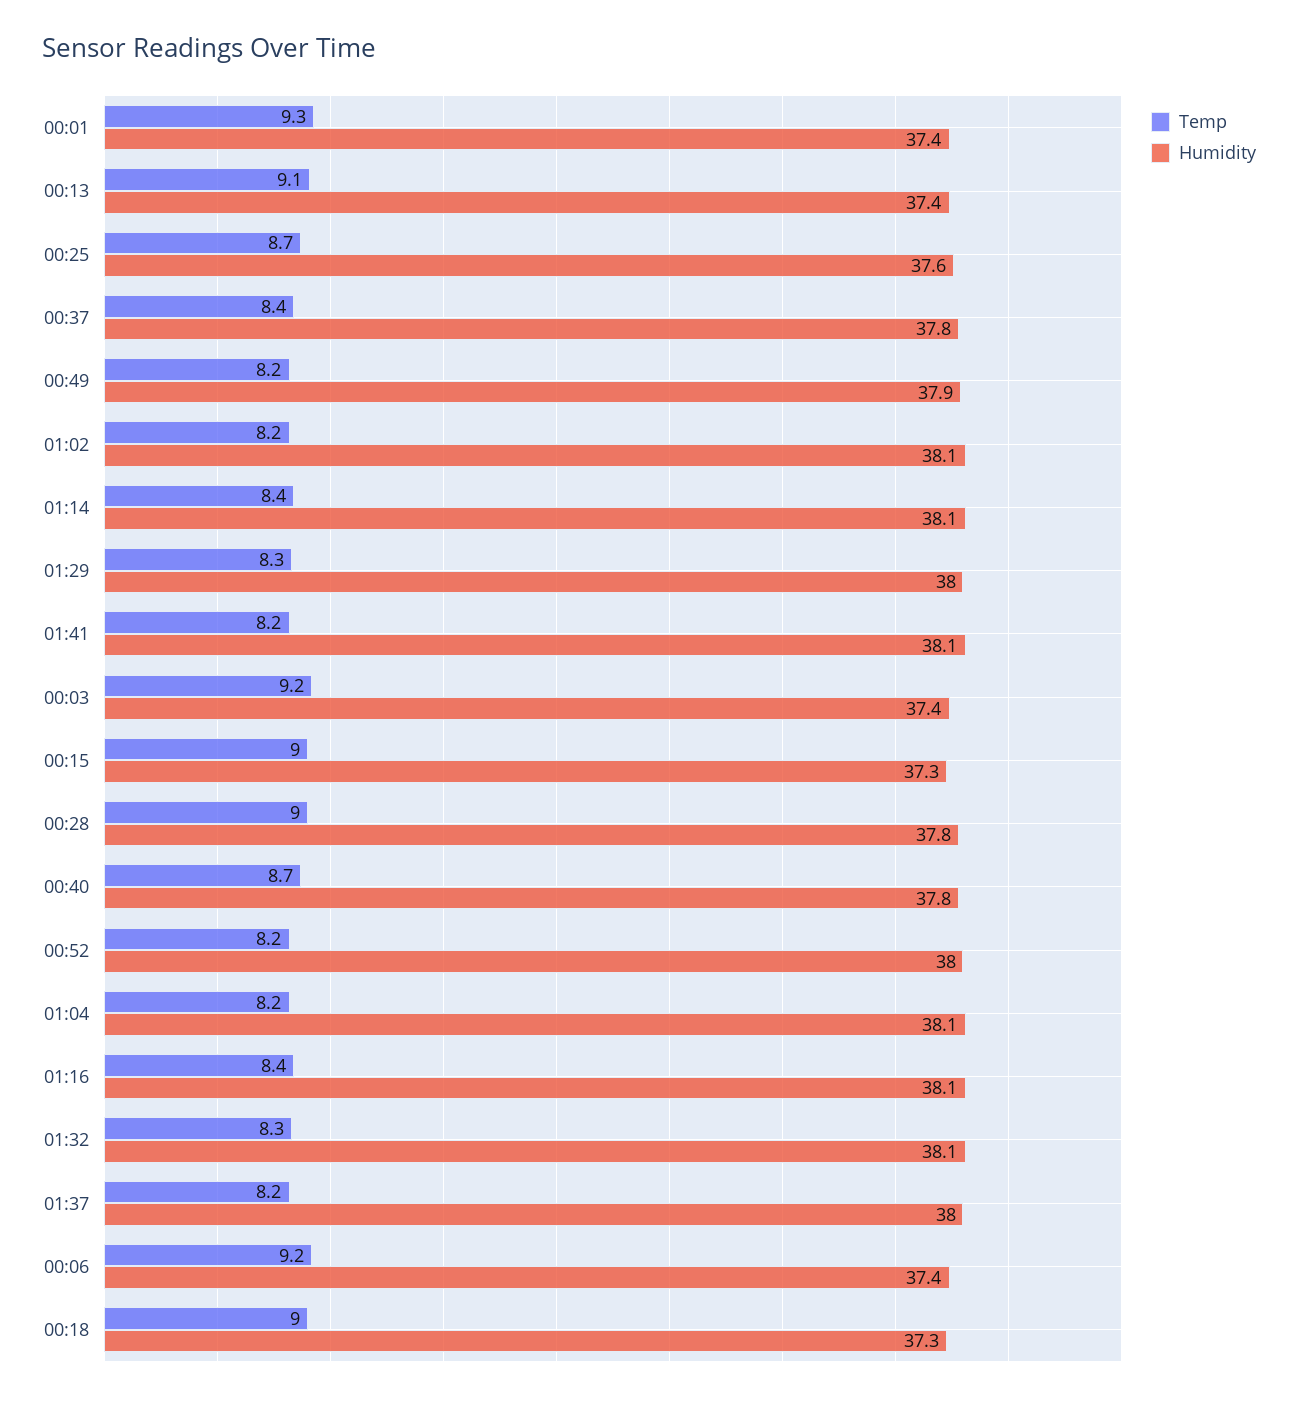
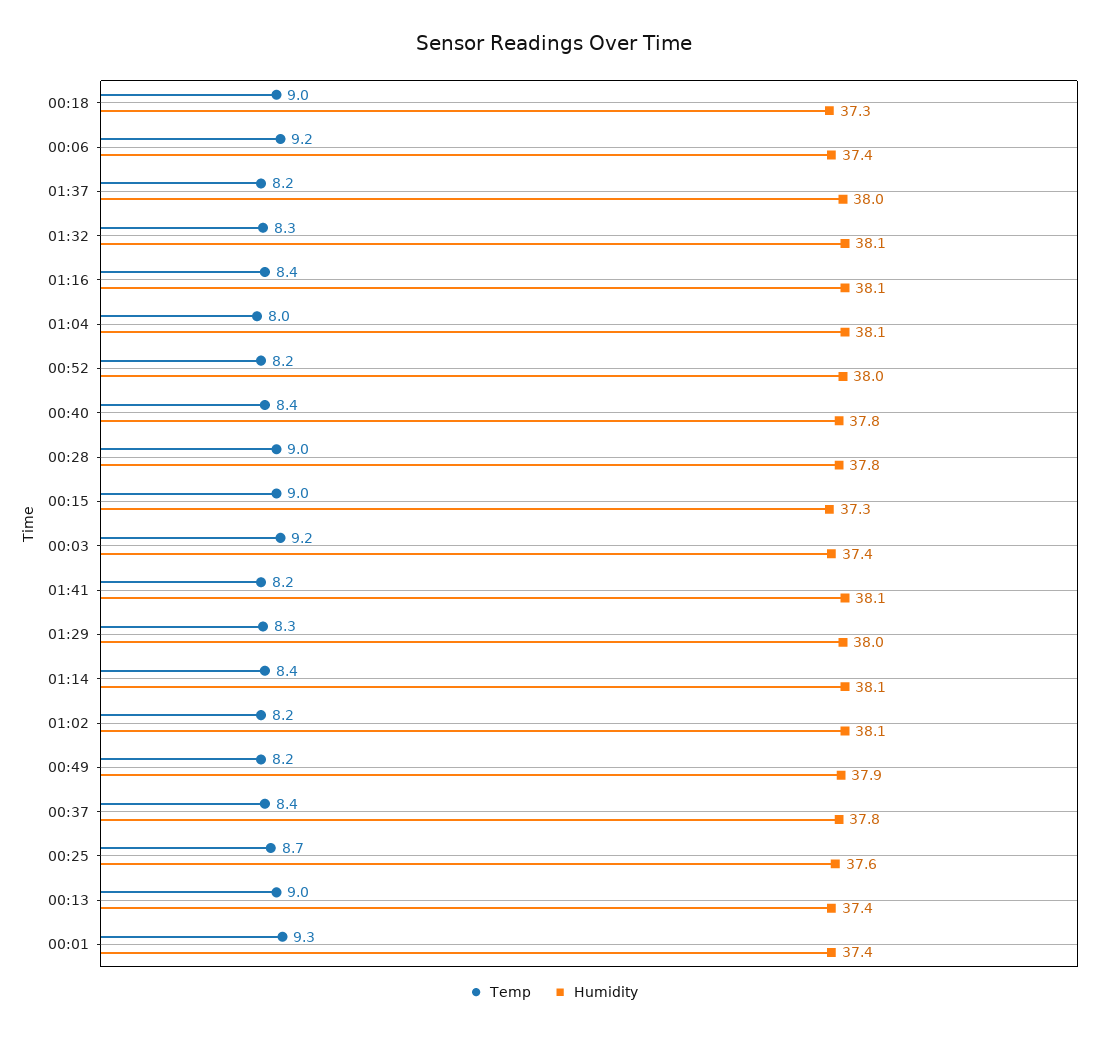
Temp, 00:13: 9.1 -> 9
Temp, 00:40: 8.7 -> 8.4
Temp, 01:04: 8.2 -> 8

